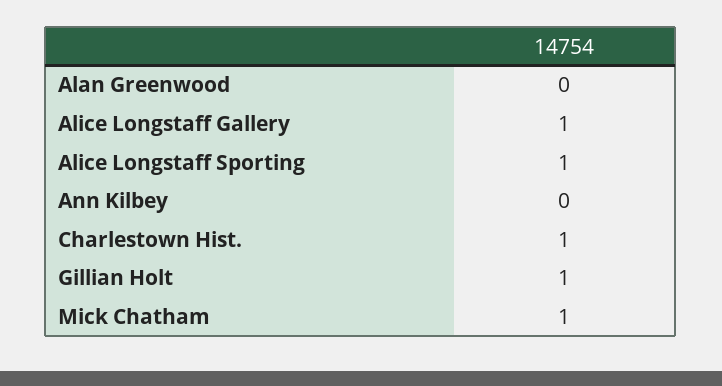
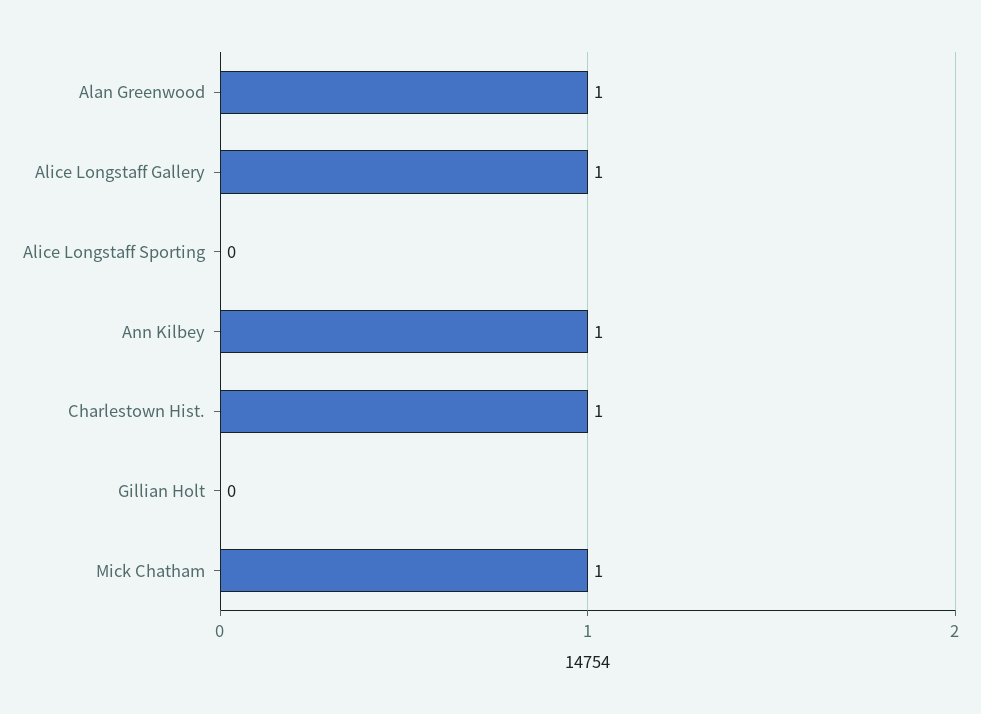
Alan Greenwood: 0 -> 1
Alice Longstaff Sporting: 1 -> 0
Ann Kilbey: 0 -> 1
Gillian Holt: 1 -> 0

